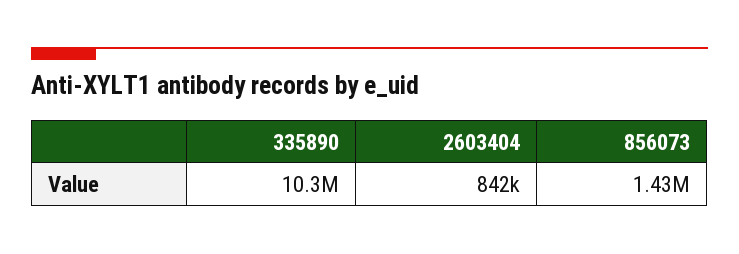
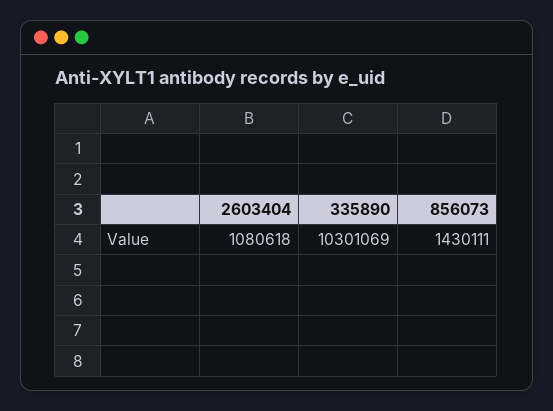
2603404: 842000 -> 1080618

